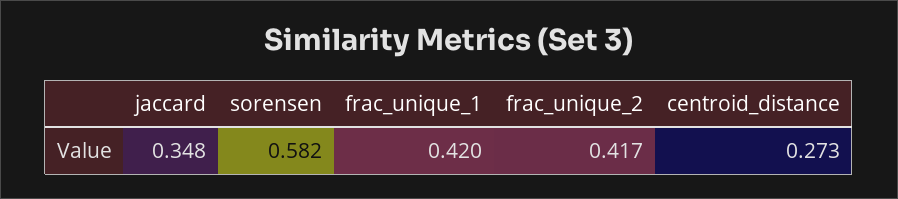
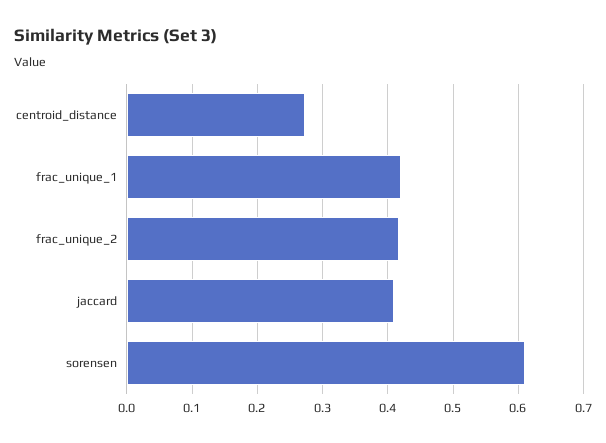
jaccard: 0.348 -> 0.41
sorensen: 0.582 -> 0.61

